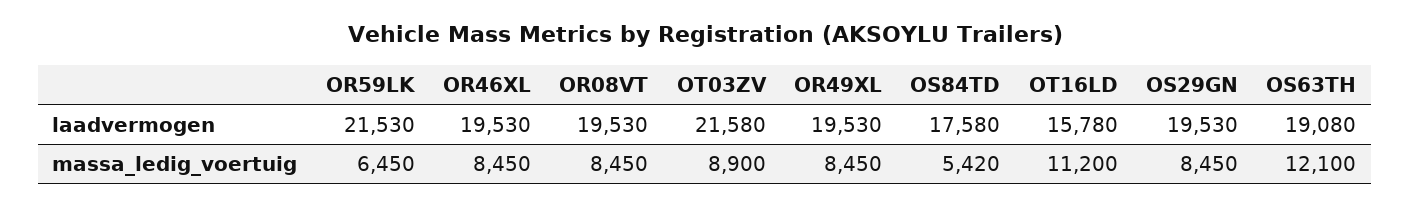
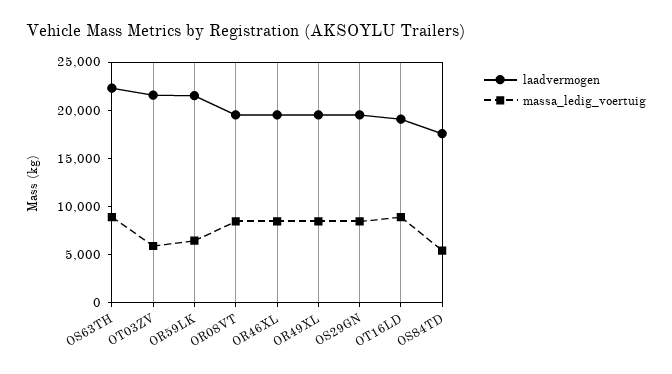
laadvermogen, OT16LD: 15780 -> 19000
laadvermogen, OS63TH: 19080 -> 22000
massa_ledig_voertuig, OT03ZV: 8900 -> 6000
massa_ledig_voertuig, OT16LD: 11200 -> 9000
massa_ledig_voertuig, OS63TH: 12100 -> 9000

